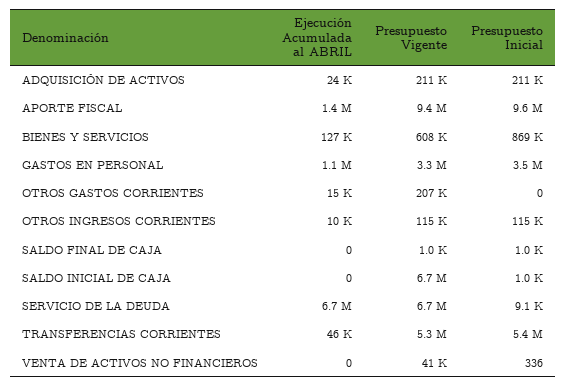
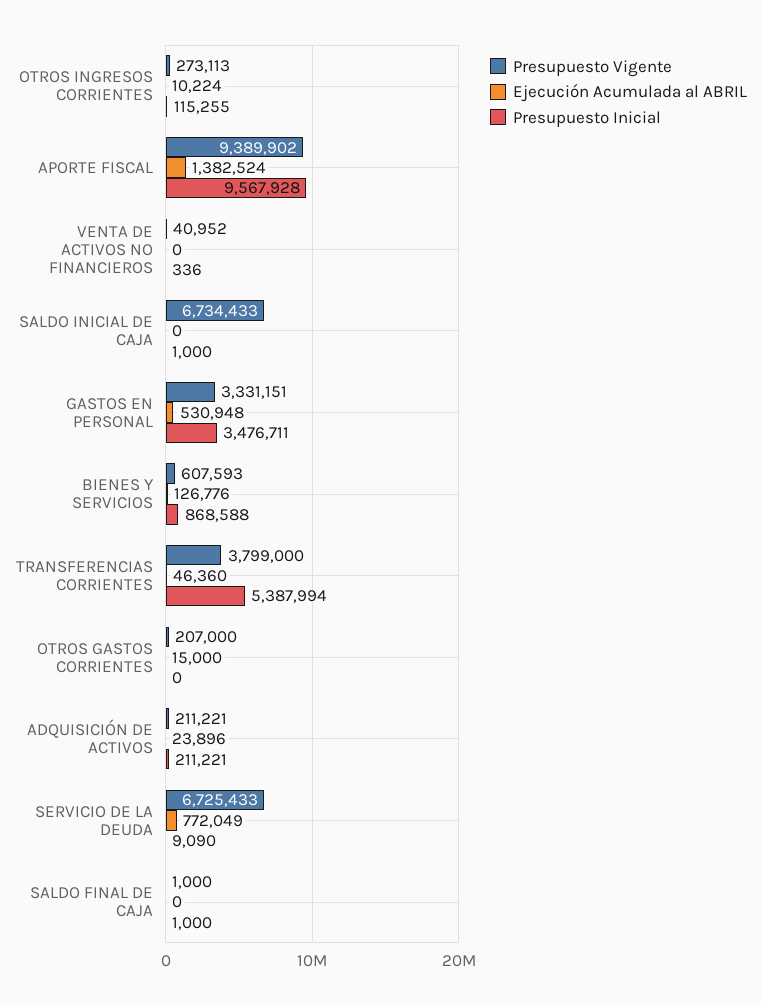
Ejecución Acumulada al ABRIL, GASTOS EN PERSONAL: 1100000 -> 530948
Presupuesto Vigente, OTROS INGRESOS CORRIENTES: 115000 -> 273113
Ejecución Acumulada al ABRIL, SERVICIO DE LA DEUDA: 6700000 -> 772049
Presupuesto Vigente, TRANSFERENCIAS CORRIENTES: 5300000 -> 3799000

